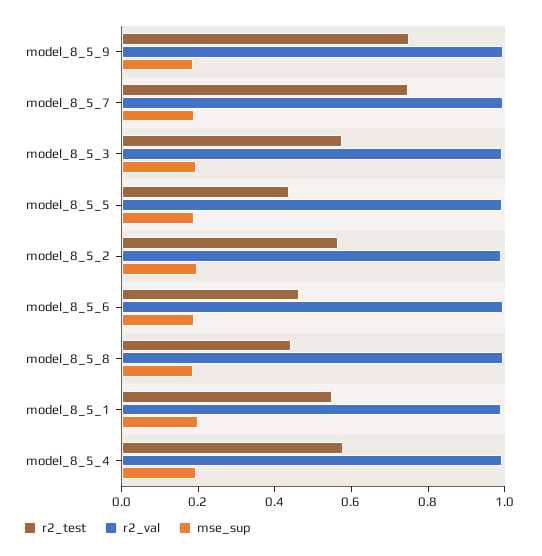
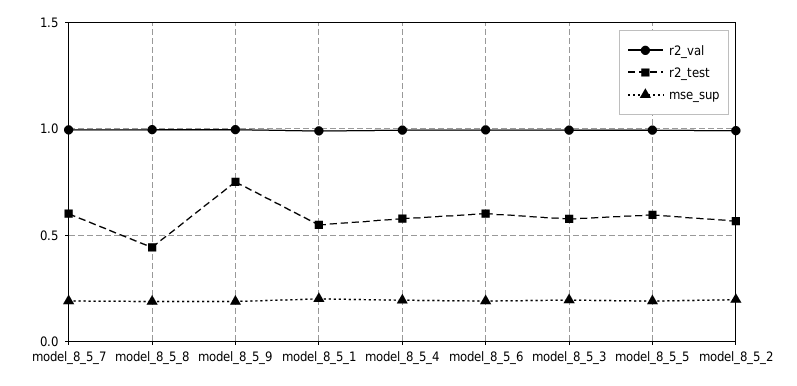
r2_test, model_8_5_7: 0.75 -> 0.6
r2_test, model_8_5_5: 0.45 -> 0.6
r2_test, model_8_5_6: 0.45 -> 0.6

